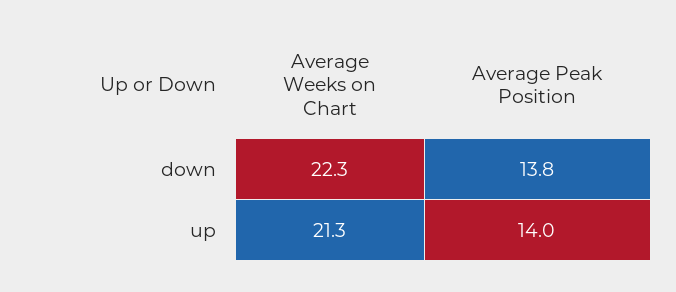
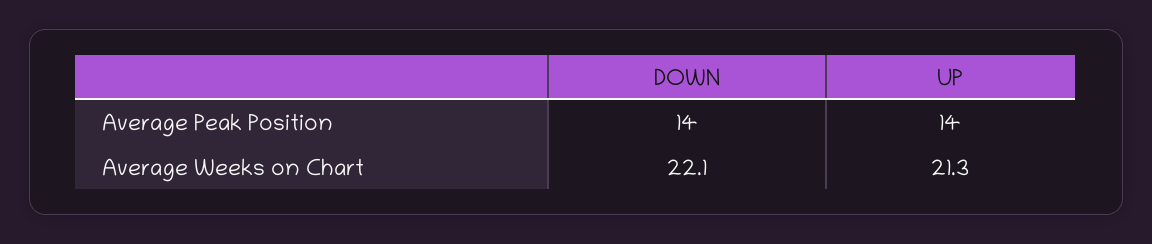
Average Weeks on Chart, down: 22.3 -> 22.1
Average Peak Position, down: 13.8 -> 14

